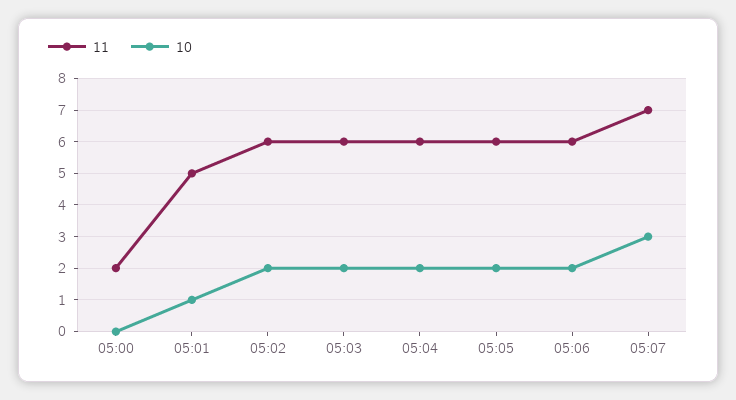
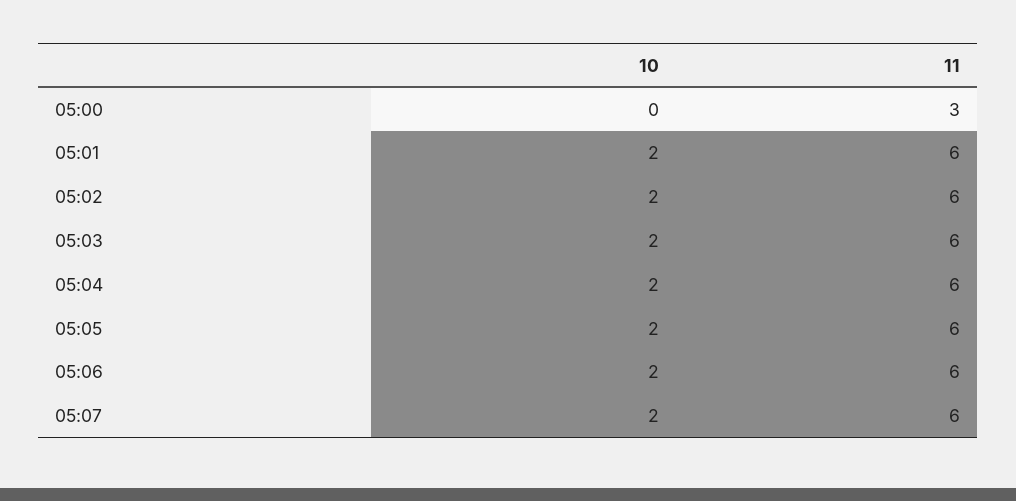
11, 05:00: 2 -> 3
11, 05:01: 5 -> 6
10, 05:01: 1 -> 2
11, 05:07: 7 -> 6
10, 05:07: 3 -> 2

